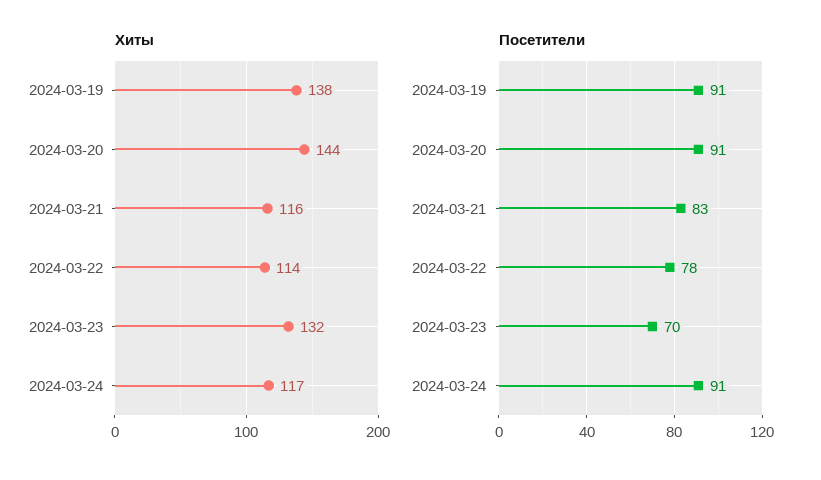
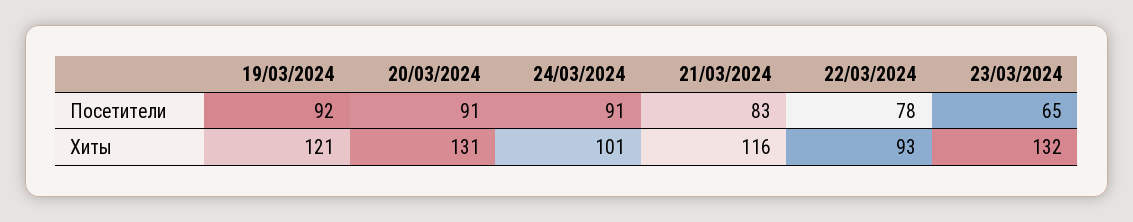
Хиты, 2024-03-19: 138 -> 121
Хиты, 2024-03-20: 144 -> 131
Хиты, 2024-03-22: 114 -> 93
Хиты, 2024-03-24: 117 -> 101
Посетители, 2024-03-19: 91 -> 92
Посетители, 2024-03-23: 70 -> 65

